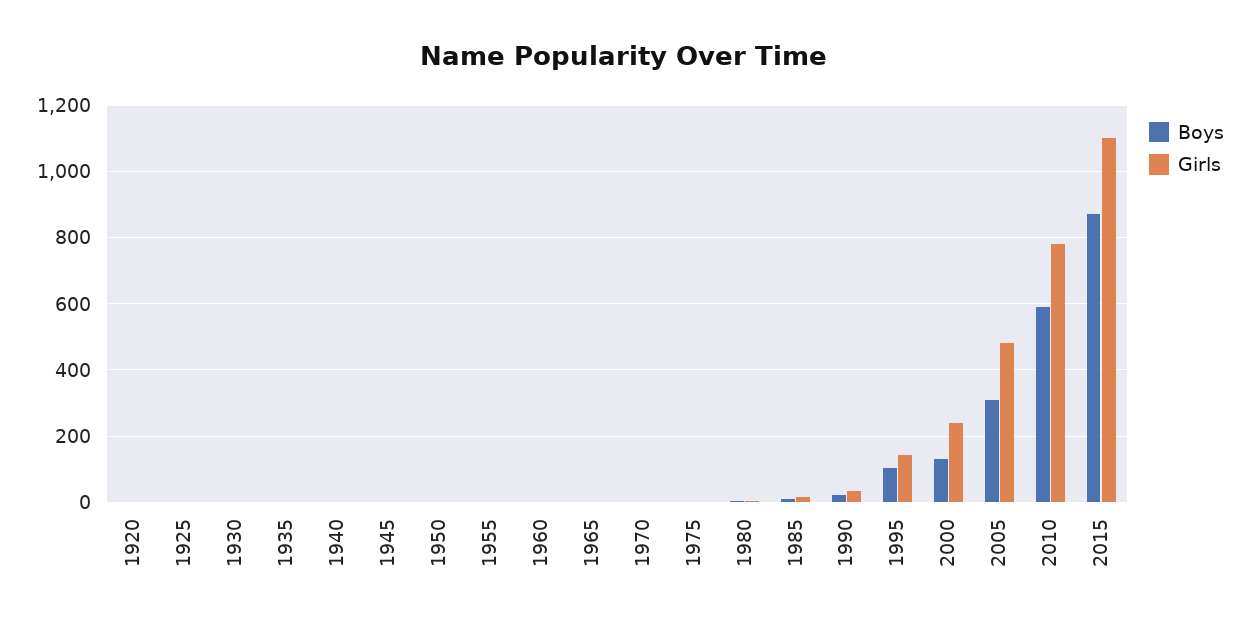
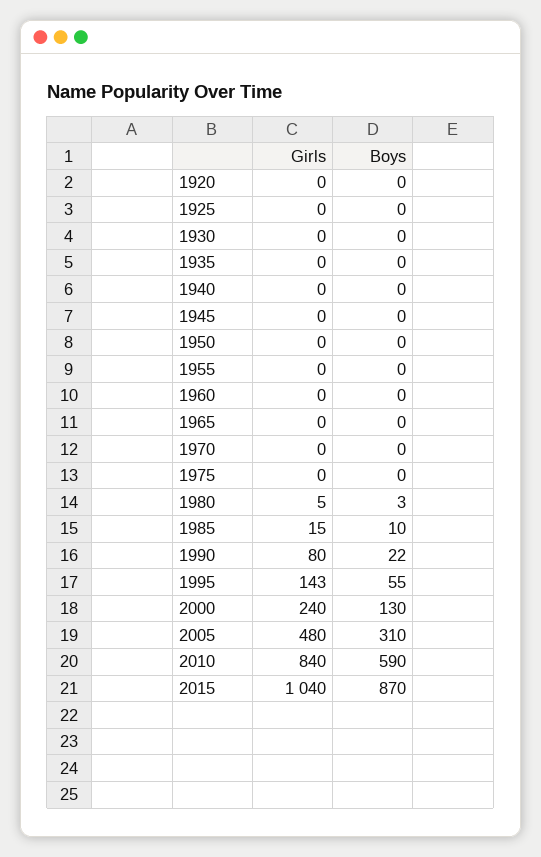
Girls, 1990: 40 -> 80
Boys, 1995: 100 -> 55
Girls, 2010: 780 -> 840
Girls, 2015: 1100 -> 1040

